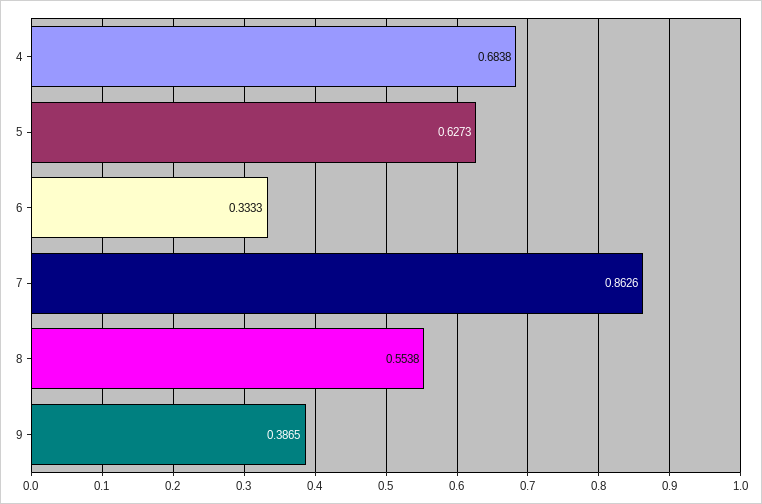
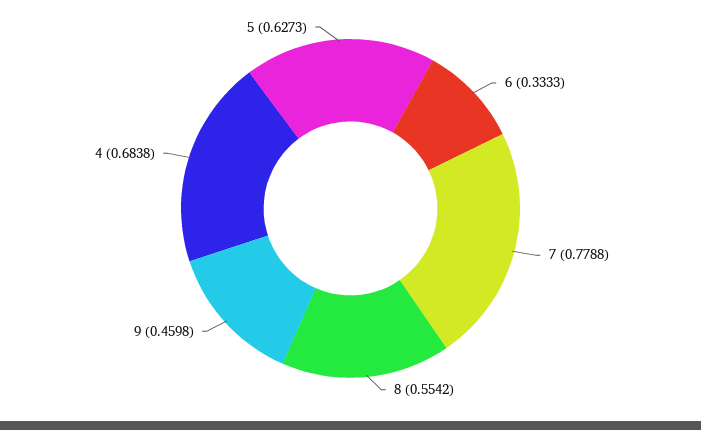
7: 0.8626 -> 0.7788
8: 0.5538 -> 0.5542
9: 0.3865 -> 0.4598

